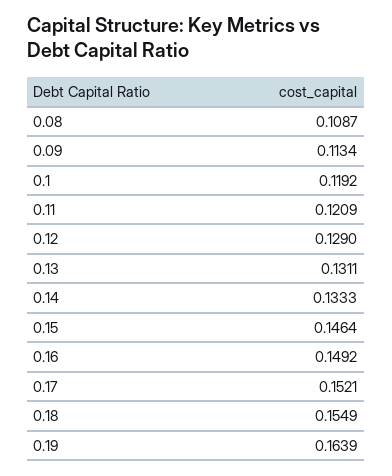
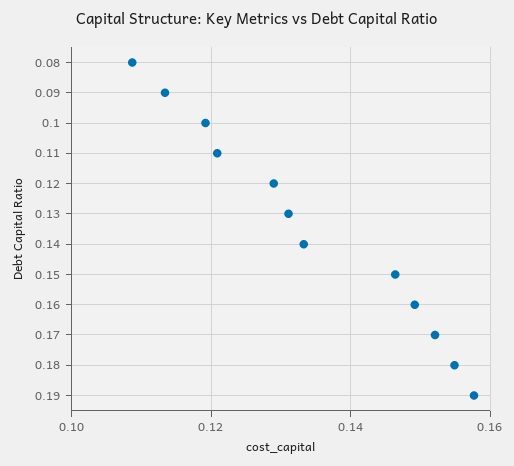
0.19: 0.1639 -> 0.158

